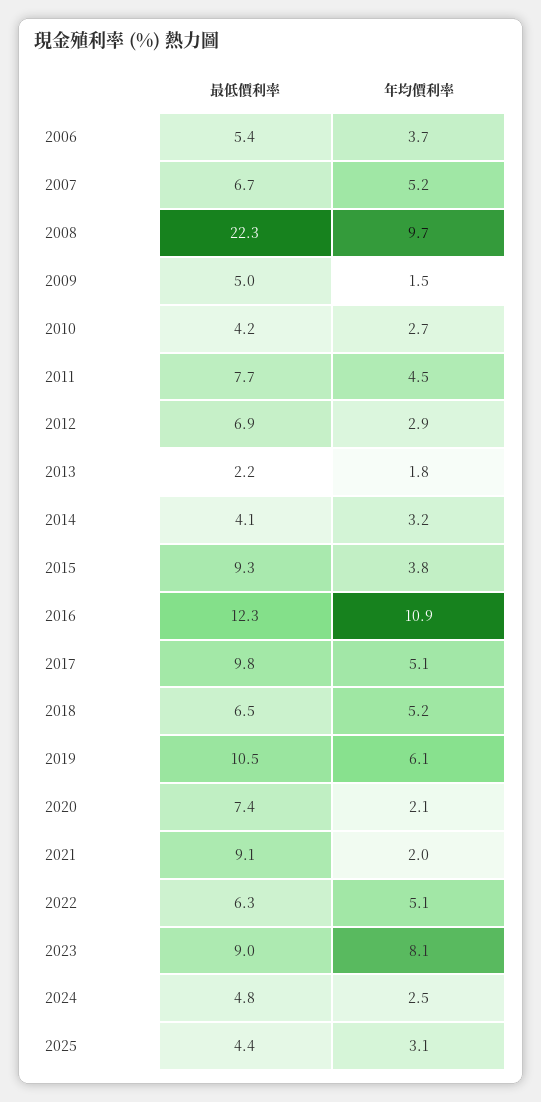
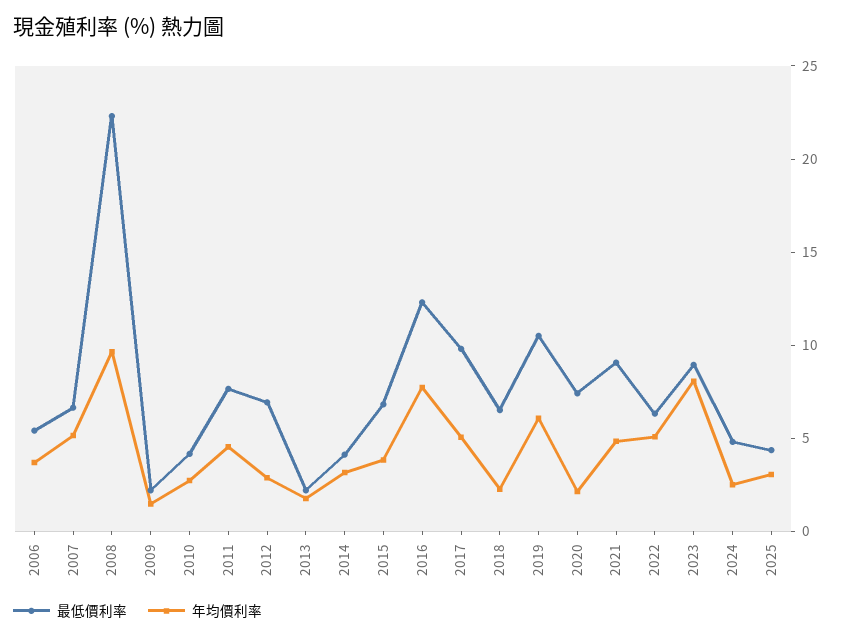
最低價利率, 2009: 5 -> 2
最低價利率, 2015: 9.3 -> 7
年均價利率, 2016: 10.9 -> 8
年均價利率, 2018: 5.2 -> 2
年均價利率, 2021: 2 -> 5

